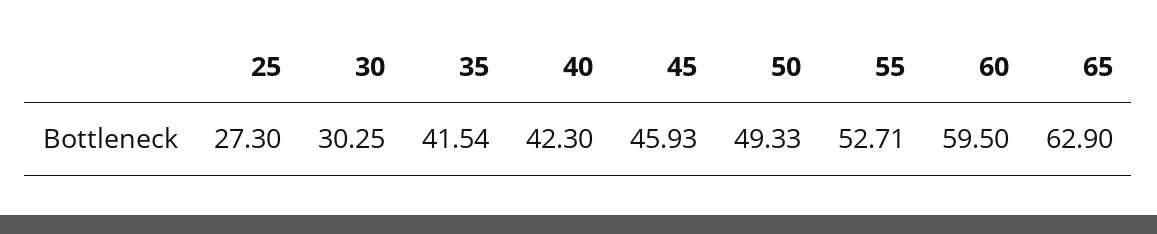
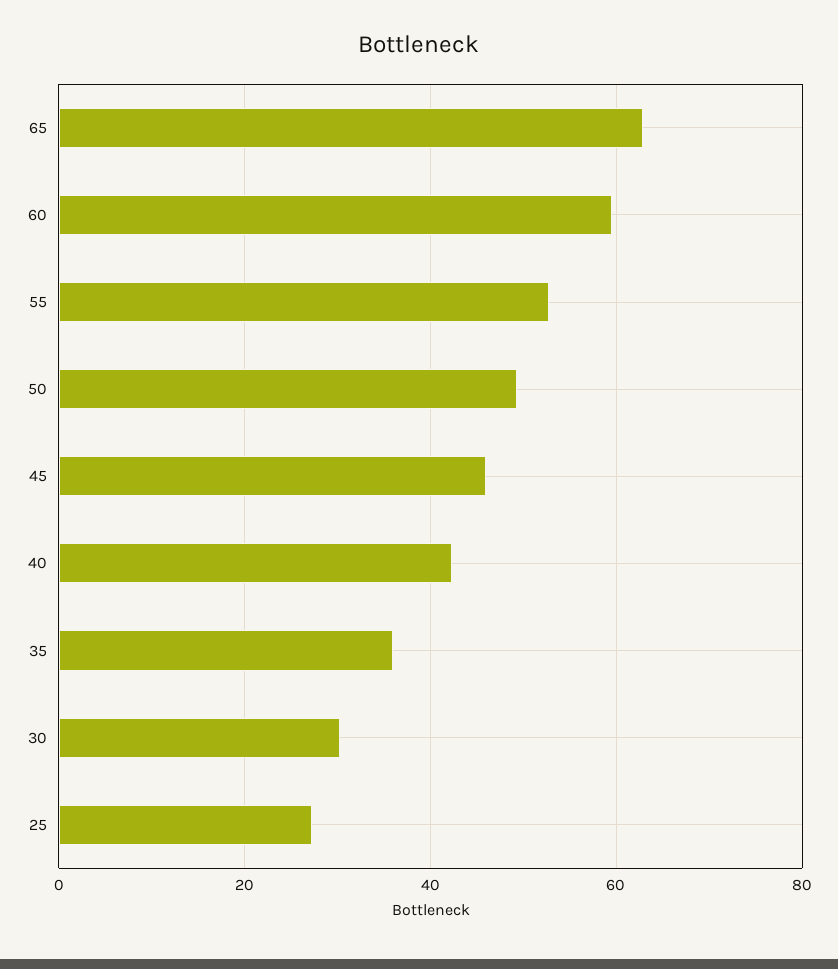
35: 41.54 -> 36

